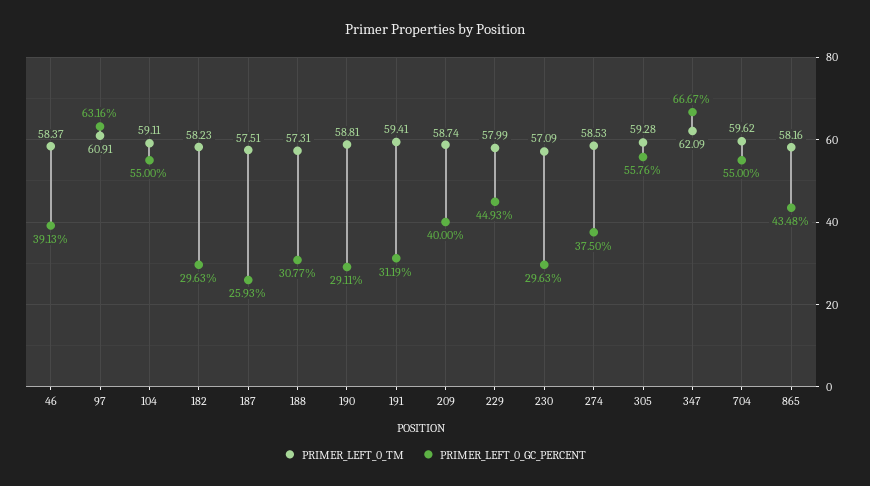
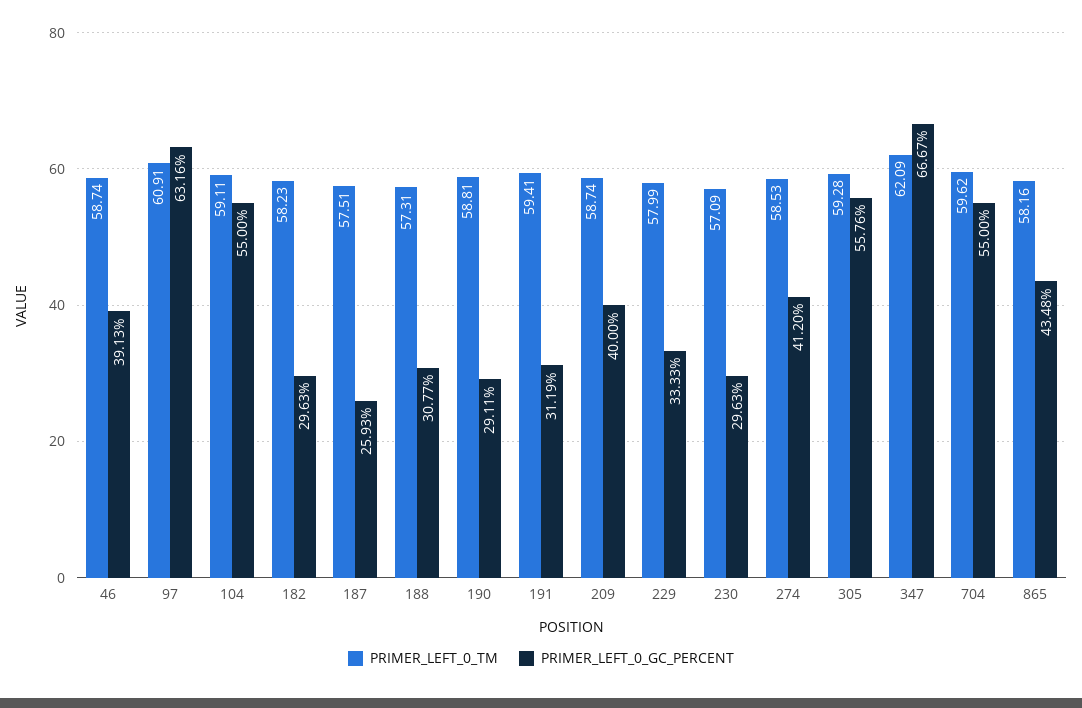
PRIMER_LEFT_0_TM, 46: 58.37 -> 58.74
PRIMER_LEFT_0_GC_PERCENT, 229: 44.93 -> 33.33
PRIMER_LEFT_0_GC_PERCENT, 274: 37.5 -> 41.2

